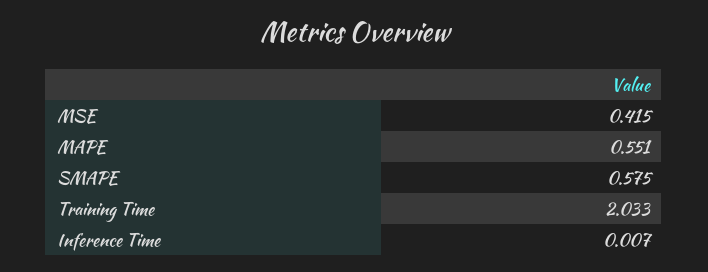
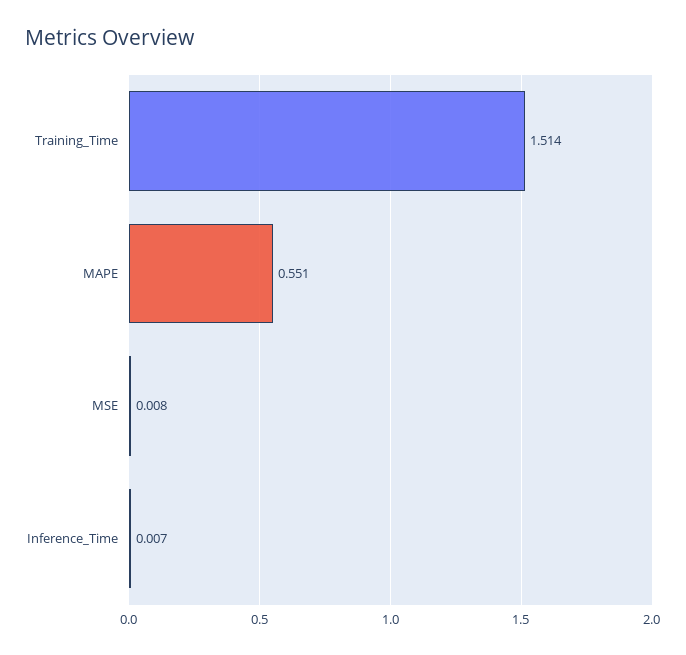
MSE: 0.415 -> 0.008
SMAPE: 0.575 -> none
Training Time: 2.033 -> 1.514

